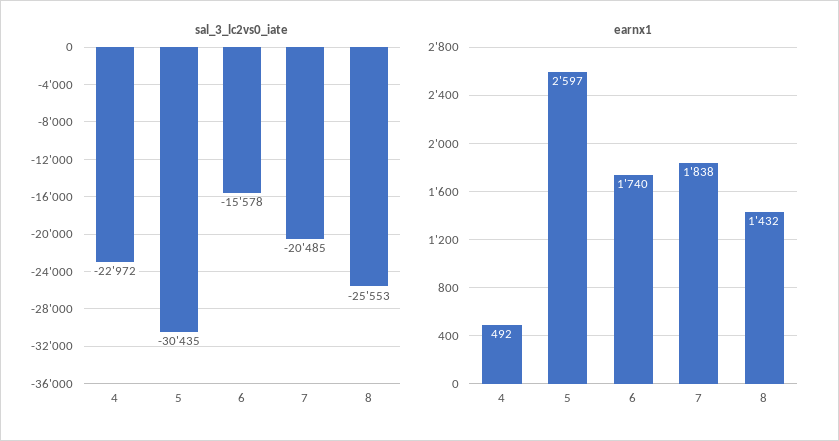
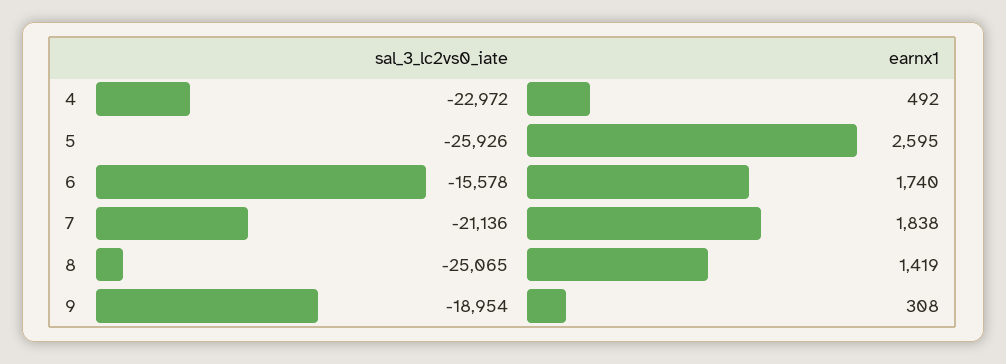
sal_3_lc2vs0_iate, 5: -30435 -> -25926
sal_3_lc2vs0_iate, 7: -20485 -> -21136
sal_3_lc2vs0_iate, 8: -25553 -> -25065
earnx1, 5: 2597 -> 2595
earnx1, 8: 1432 -> 1419
sal_3_lc2vs0_iate, 9: none -> -18954
earnx1, 9: none -> 308

